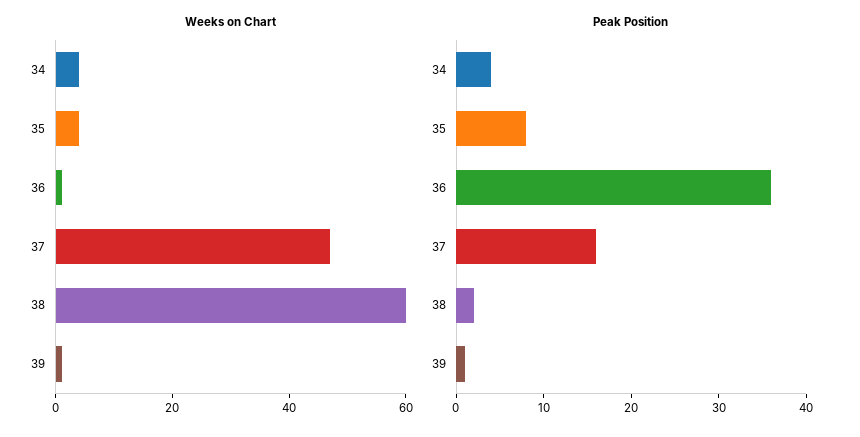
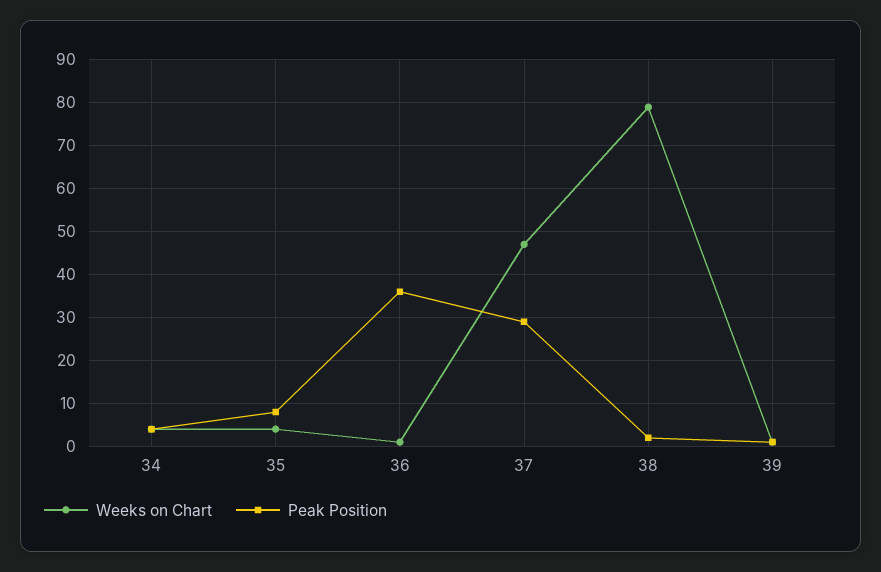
Weeks on Chart, 38: 60 -> 80
Peak Position, 37: 16 -> 30

